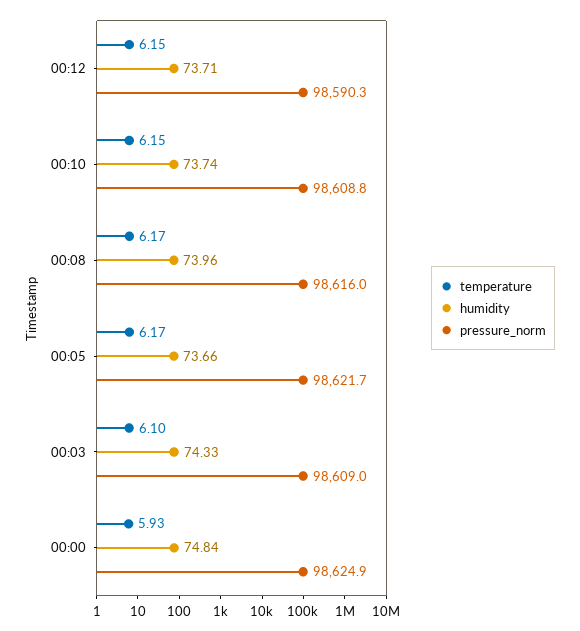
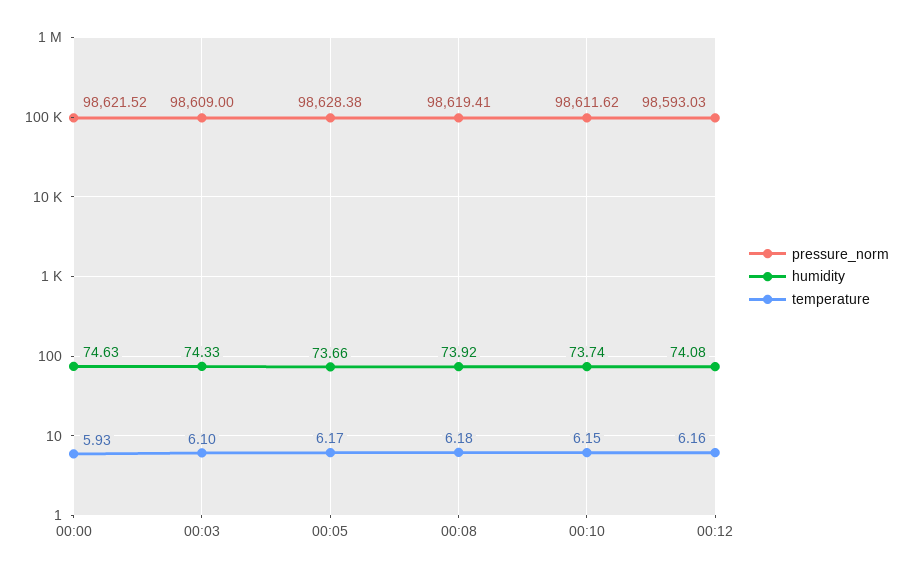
temperature, 00:12: 6.15 -> 6.16
humidity, 00:12: 73.71 -> 74.08
pressure_norm, 00:12: 98590.3 -> 98593.03
pressure_norm, 00:10: 98608.8 -> 98611.62
temperature, 00:08: 6.17 -> 6.18
humidity, 00:08: 73.96 -> 73.92
pressure_norm, 00:08: 98616 -> 98619.41
pressure_norm, 00:05: 98621.7 -> 98628.38
humidity, 00:00: 74.84 -> 74.63
pressure_norm, 00:00: 98624.9 -> 98621.52

